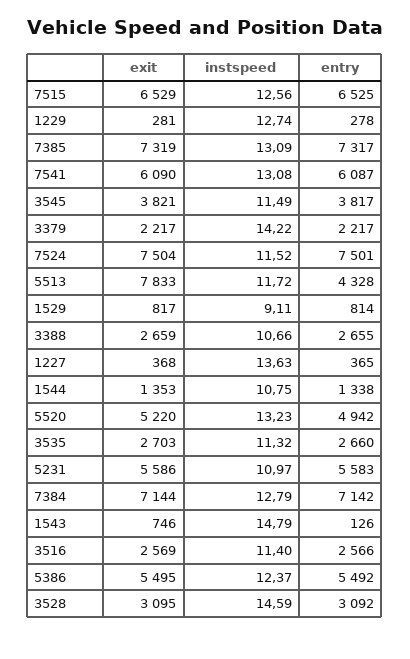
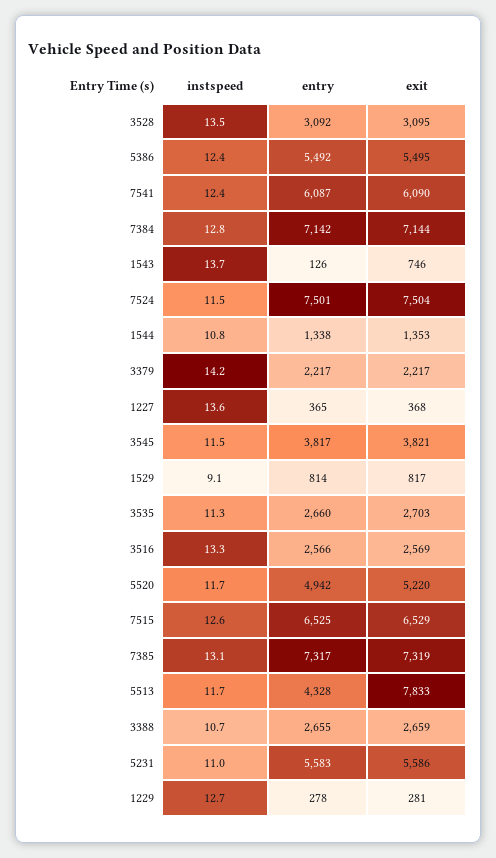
instspeed, 7541: 13.08 -> 12.4
instspeed, 5520: 13.23 -> 11.7
instspeed, 1543: 14.79 -> 13.7
instspeed, 3516: 11.4 -> 13.3
instspeed, 3528: 14.59 -> 13.5

